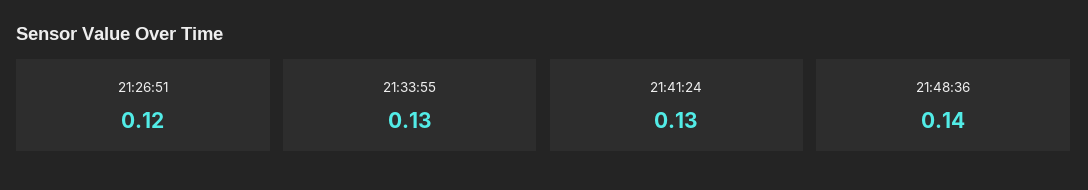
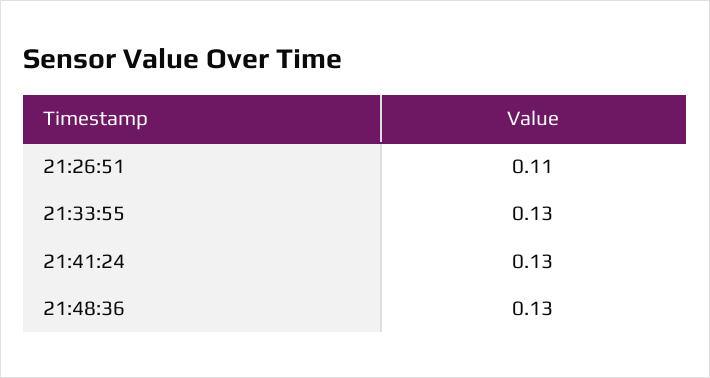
21:26:51: 0.12 -> 0.11
21:48:36: 0.14 -> 0.13

